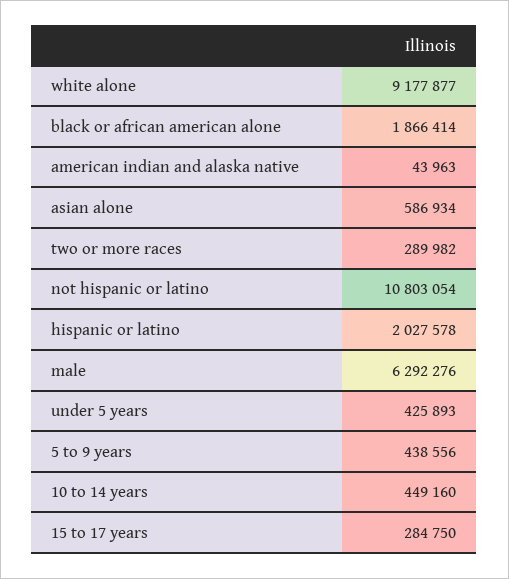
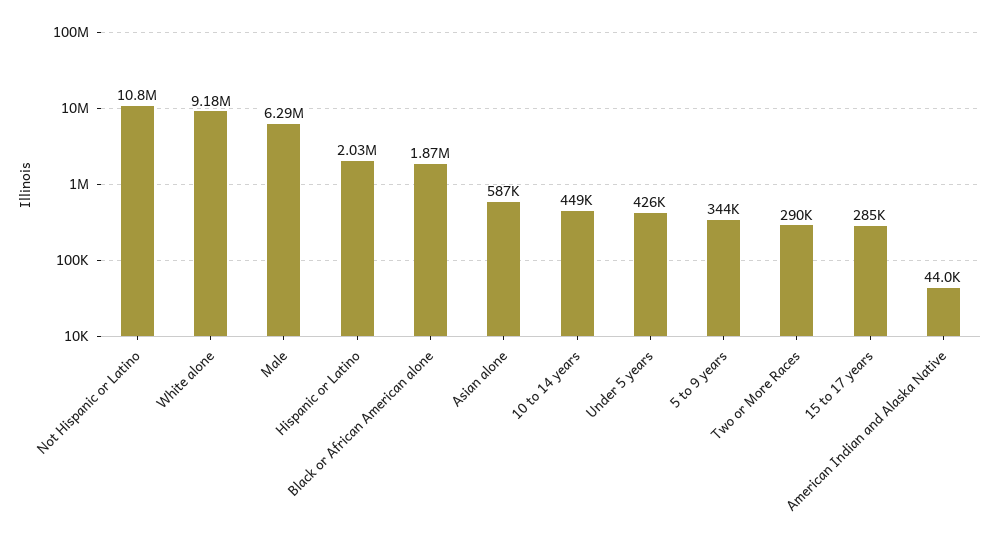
5 to 9 years: 438556 -> 344000

